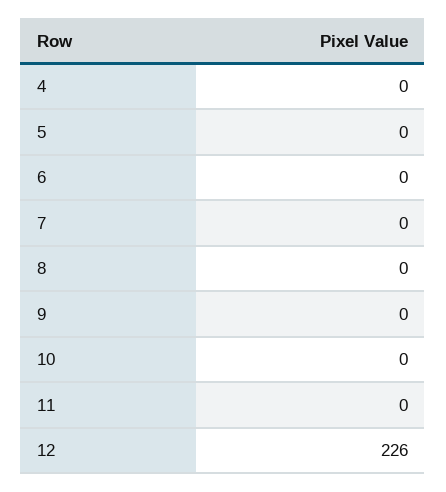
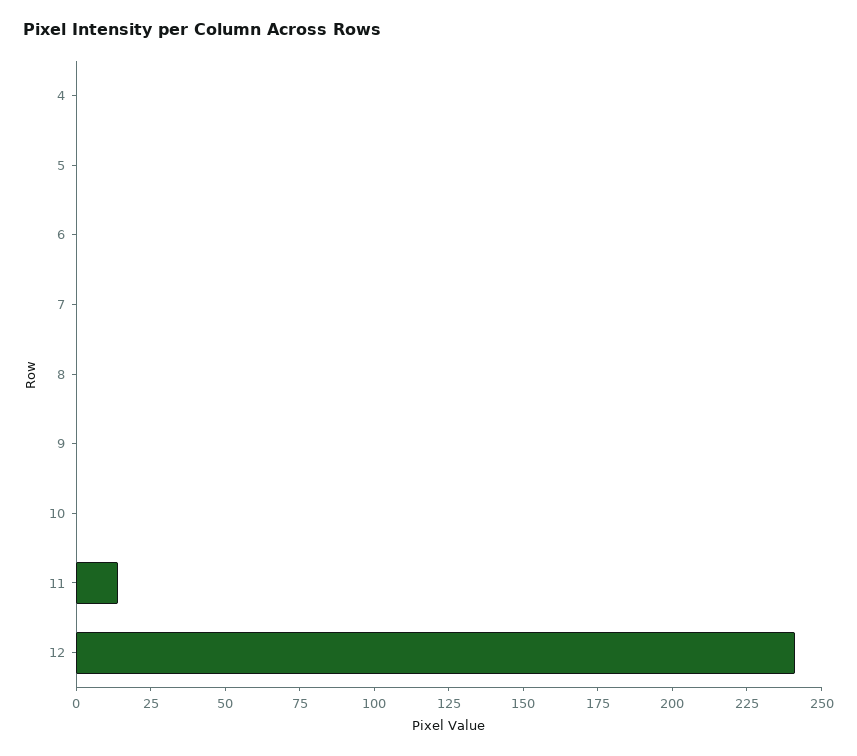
11: 0 -> 15
12: 226 -> 240

